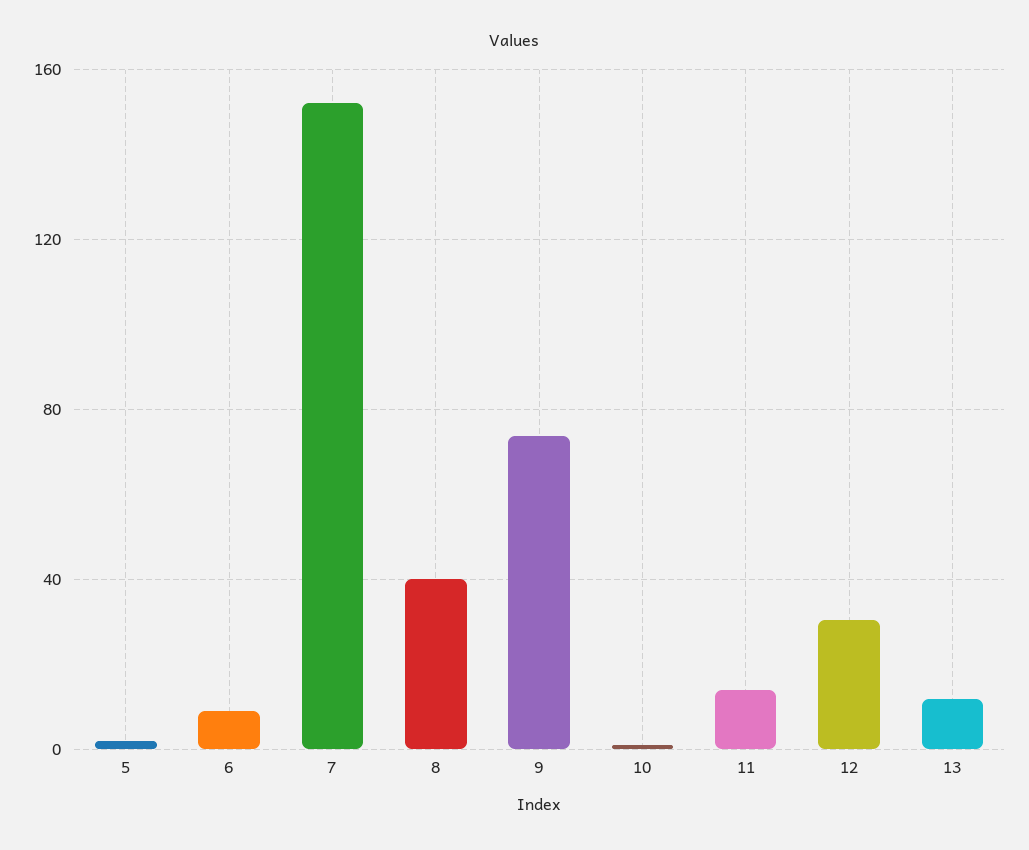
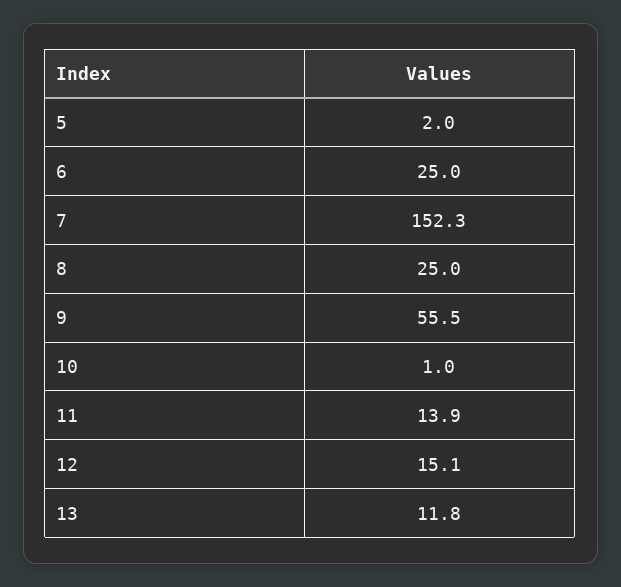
6: 10 -> 25
8: 40 -> 25
9: 75 -> 55.5
12: 30 -> 15.1

